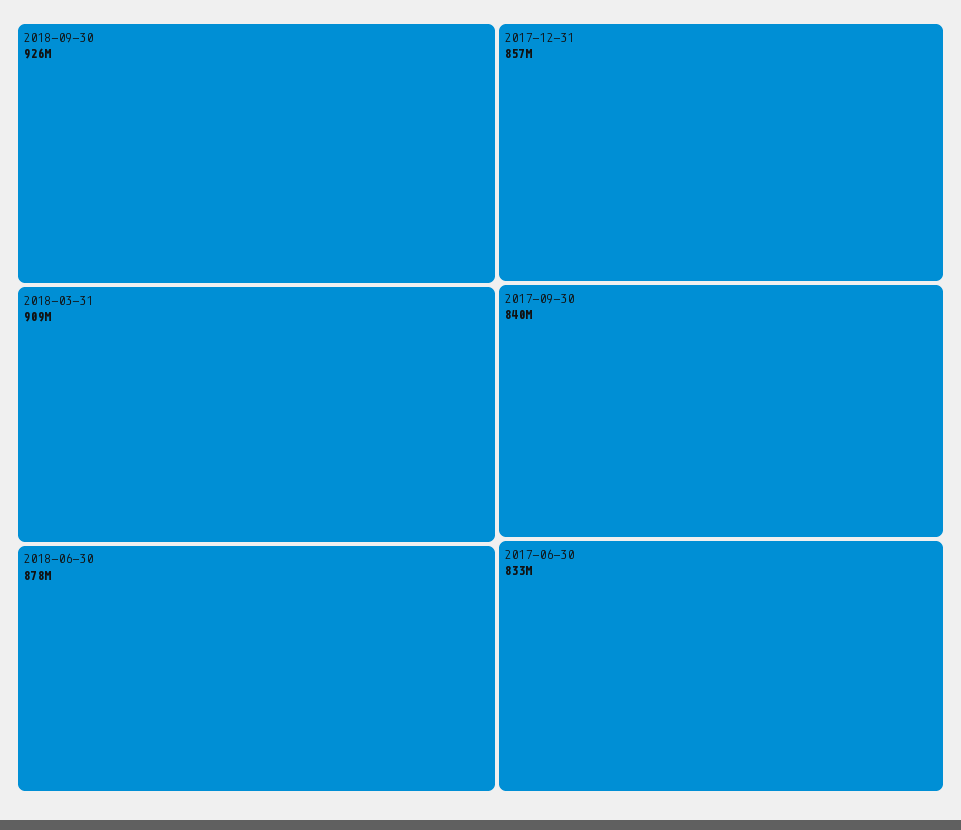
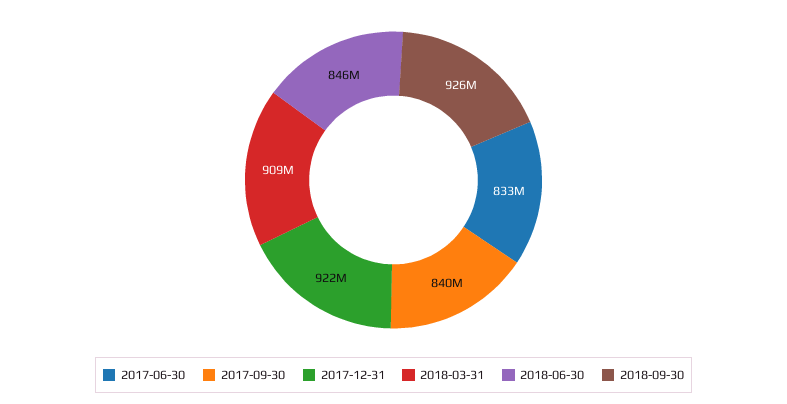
2018-06-30: 878000000 -> 846000000
2017-12-31: 857000000 -> 922000000

